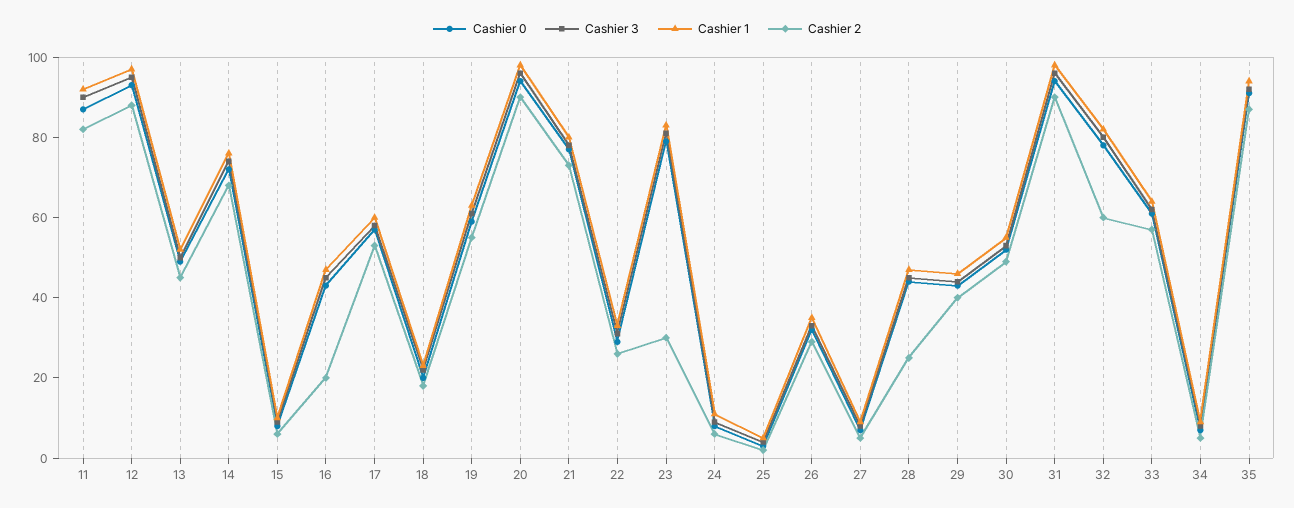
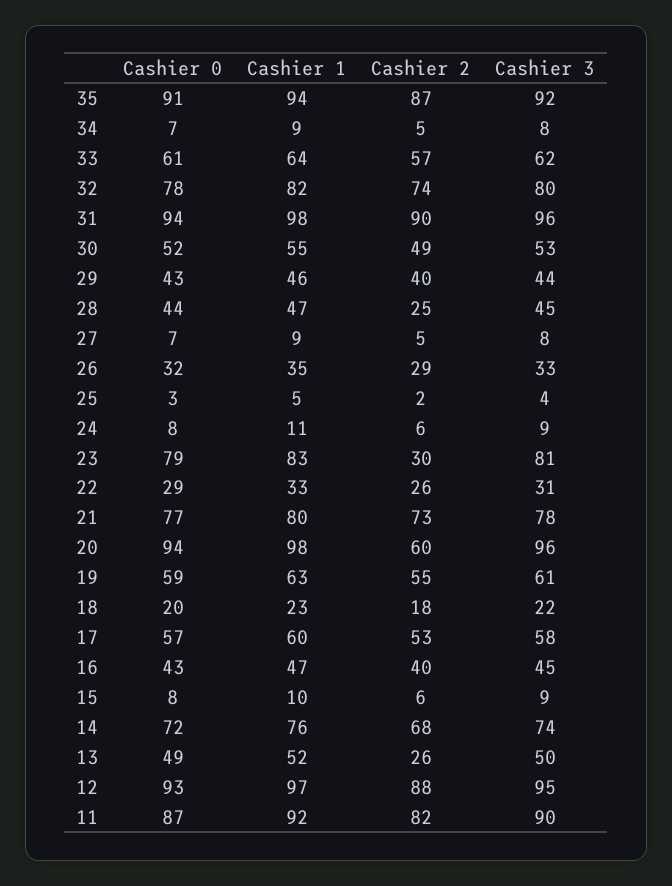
Cashier 2, 13: 45 -> 26
Cashier 2, 16: 20 -> 40
Cashier 2, 20: 90 -> 60
Cashier 2, 32: 60 -> 74

